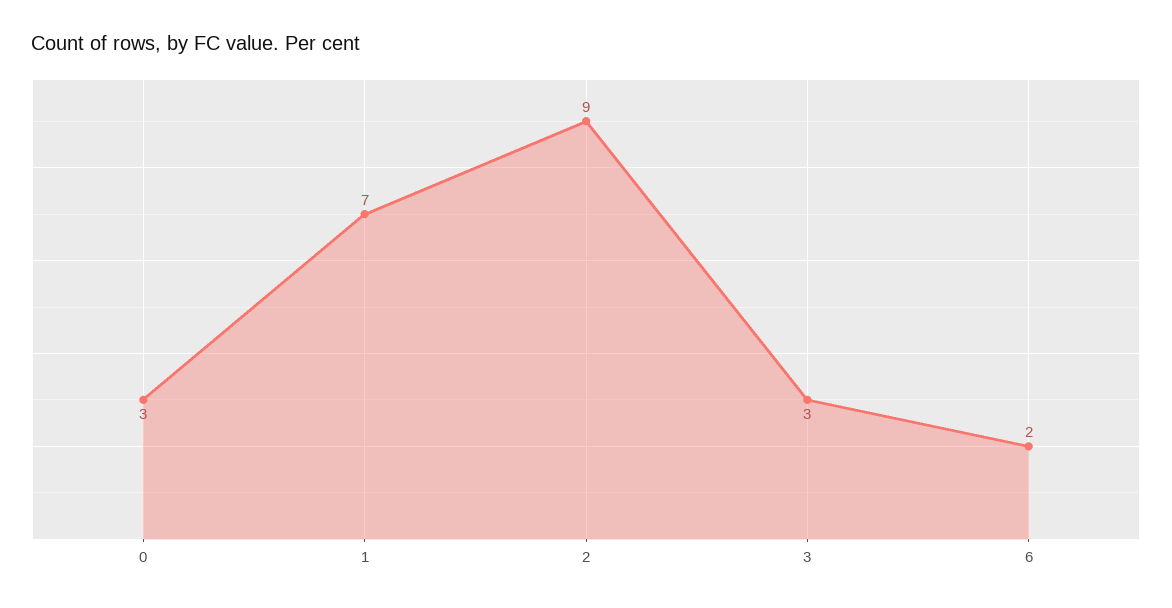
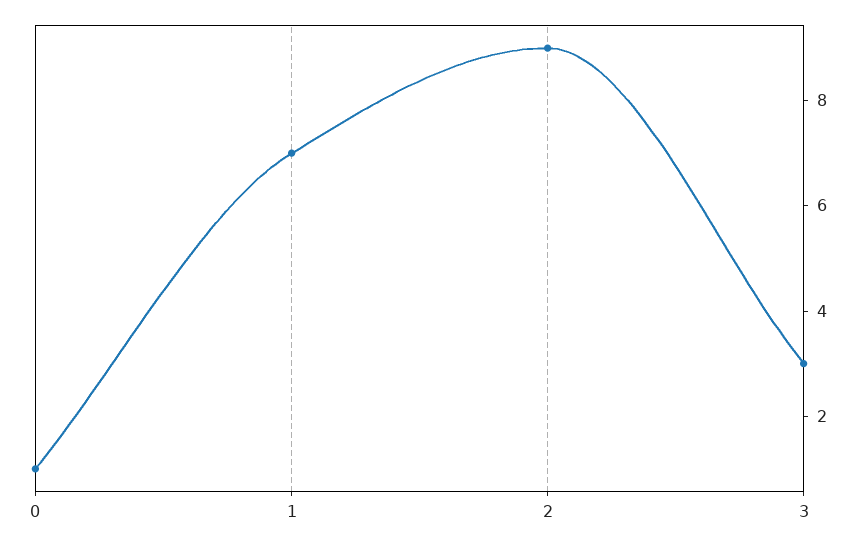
0: 3 -> 1
6: 2 -> none

